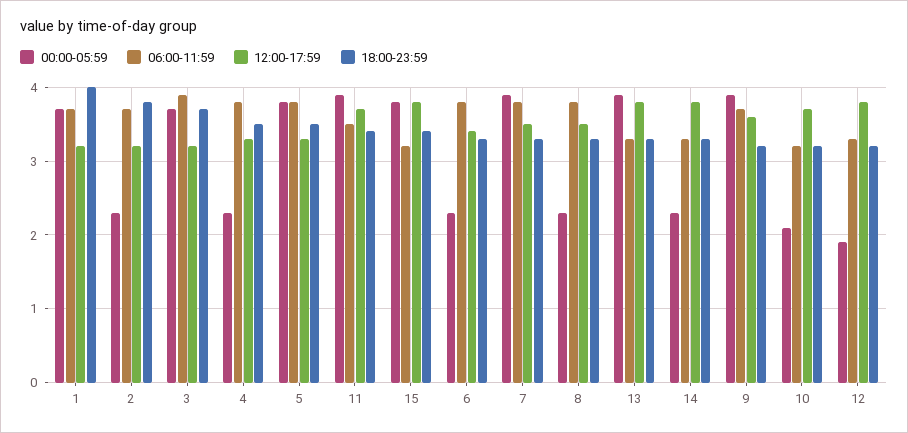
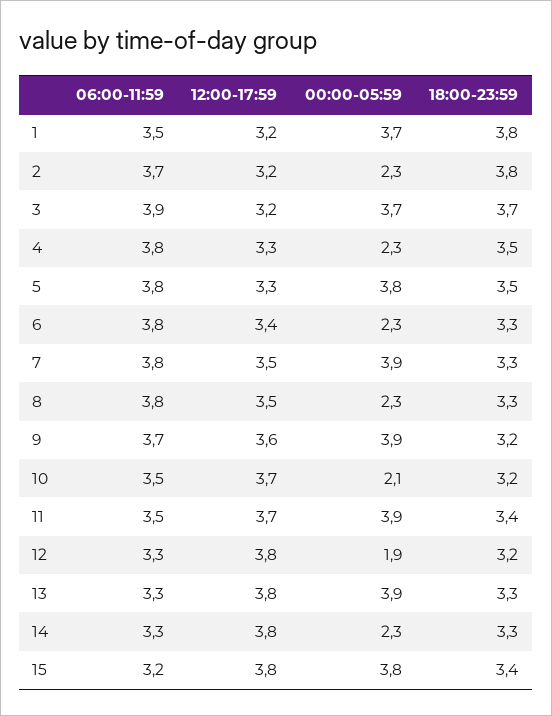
06:00-11:59, 1: 3.7 -> 3.5
18:00-23:59, 1: 4 -> 3.8
06:00-11:59, 10: 3.2 -> 3.5

